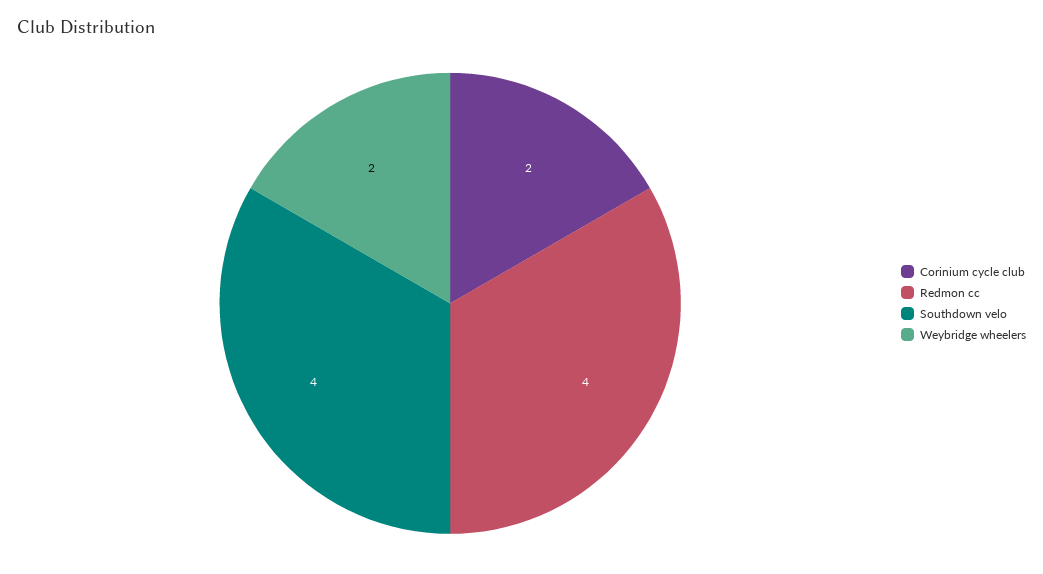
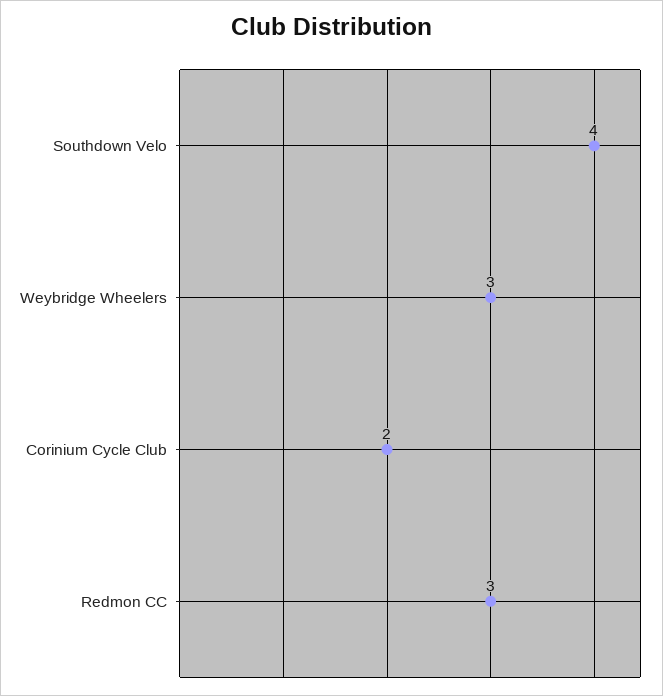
Redmon cc: 4 -> 3
Weybridge wheelers: 2 -> 3

